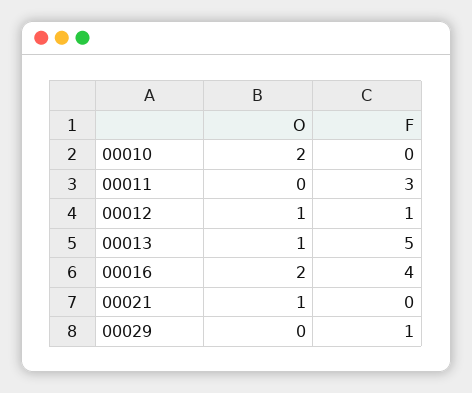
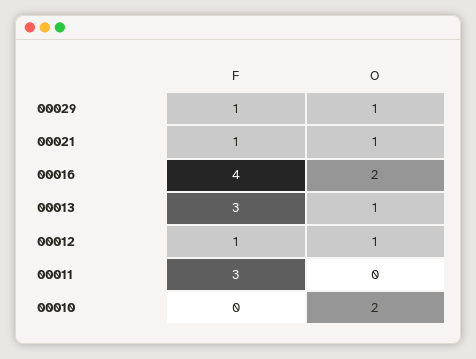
F, 00013: 5 -> 3
F, 00021: 0 -> 1
O, 00029: 0 -> 1

